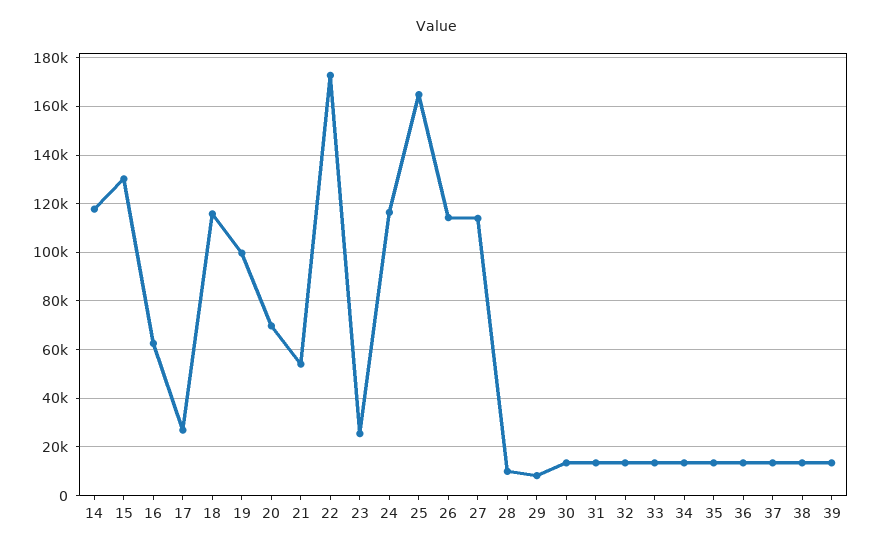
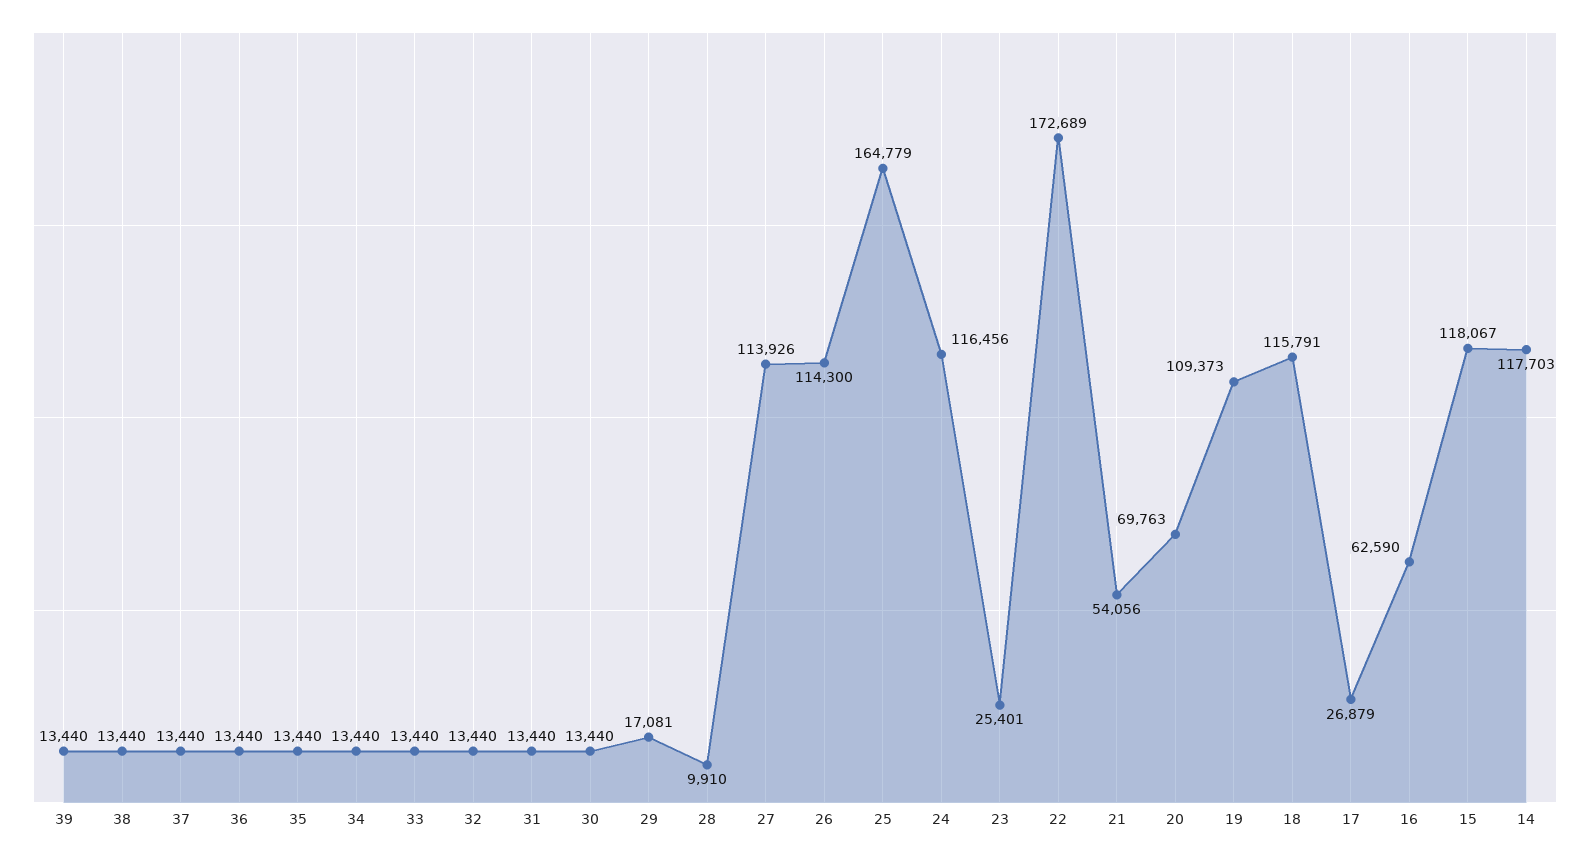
15: 130000 -> 118067
19: 100000 -> 109373
29: 7500 -> 17081

